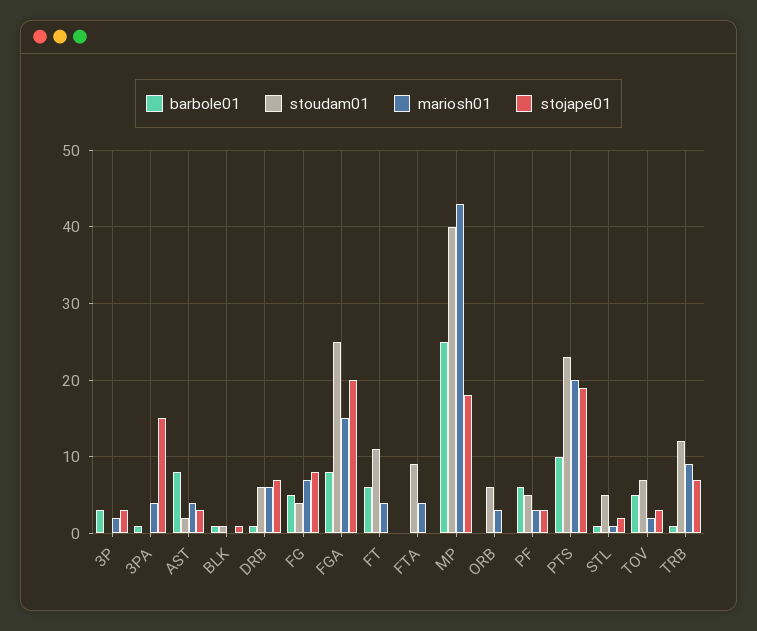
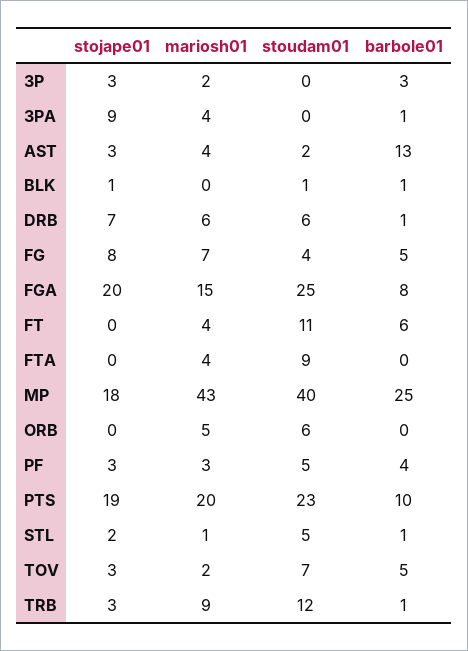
stojape01, 3PA: 15 -> 9
barbole01, AST: 8 -> 13
mariosh01, ORB: 3 -> 5
barbole01, PF: 6 -> 4
stojape01, TRB: 7 -> 3

